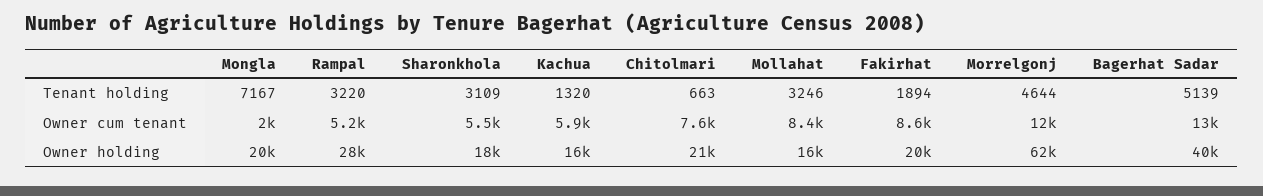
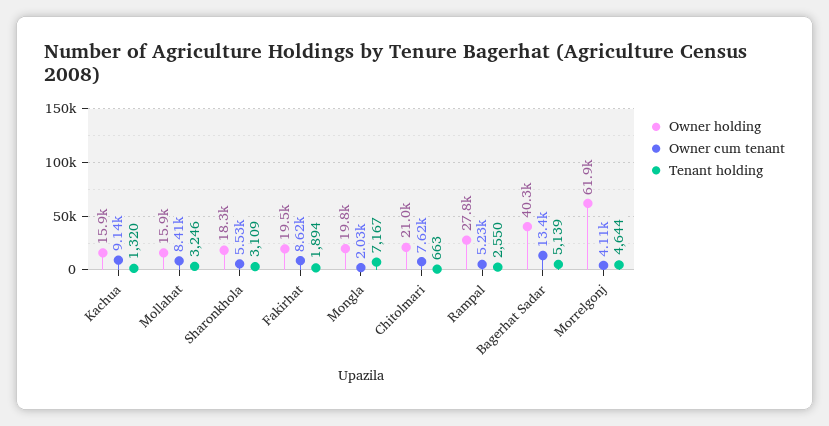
Tenant holding, Rampal: 3220 -> 2550
Owner cum tenant, Kachua: 5900 -> 9140
Owner cum tenant, Morrelgonj: 12000 -> 4110

